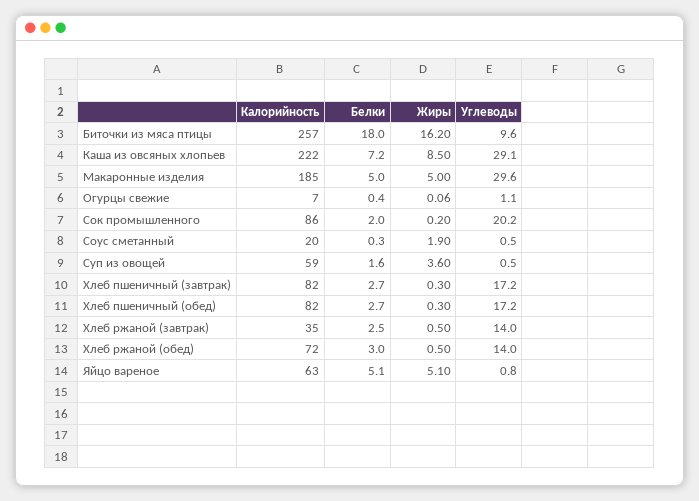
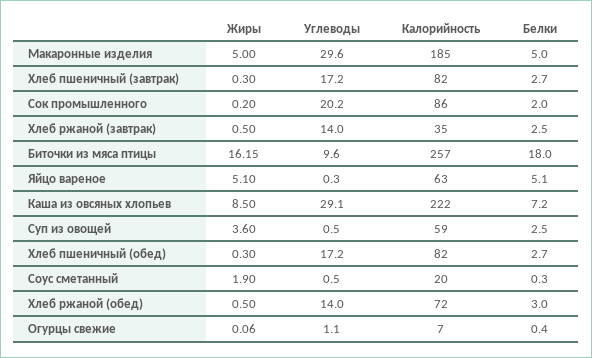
Жиры, Биточки из мяса птицы: 16.2 -> 16.15
Белки, Суп из овощей: 1.6 -> 2.5
Углеводы, Яйцо вареное: 0.8 -> 0.3

